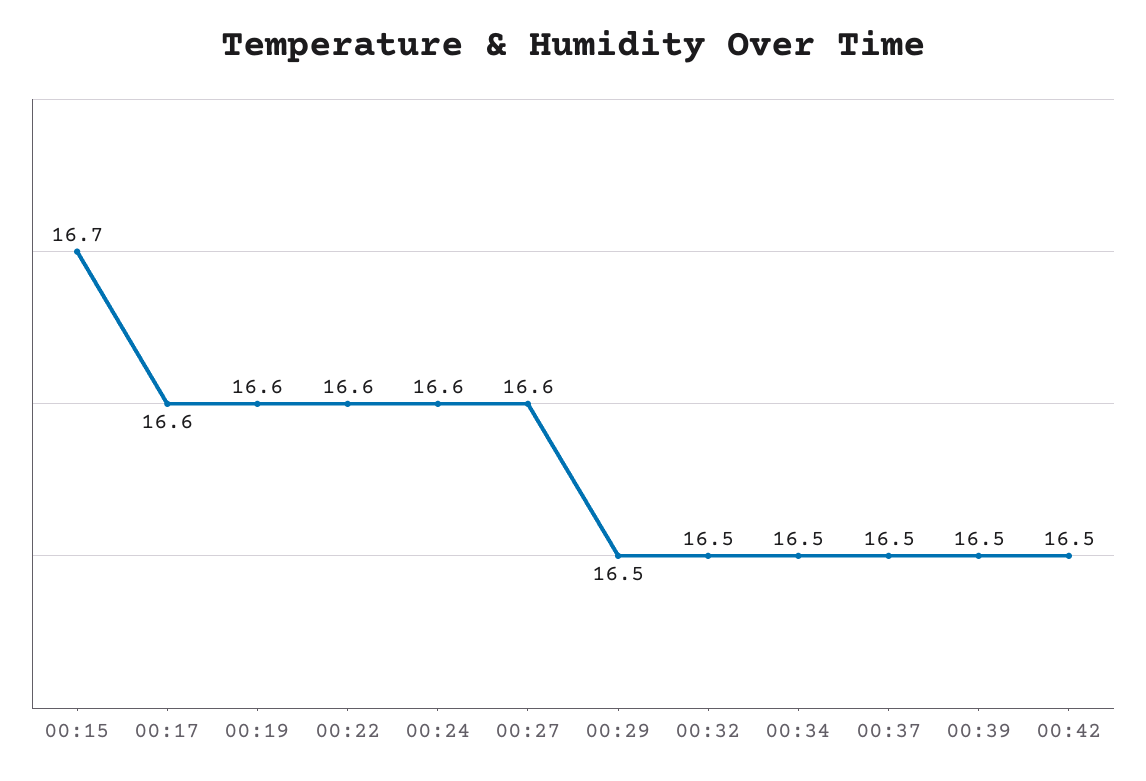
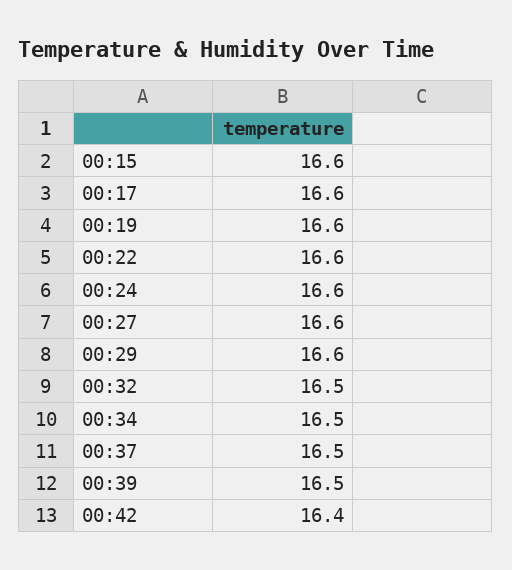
00:15: 16.7 -> 16.6
00:29: 16.5 -> 16.6
00:42: 16.5 -> 16.4

